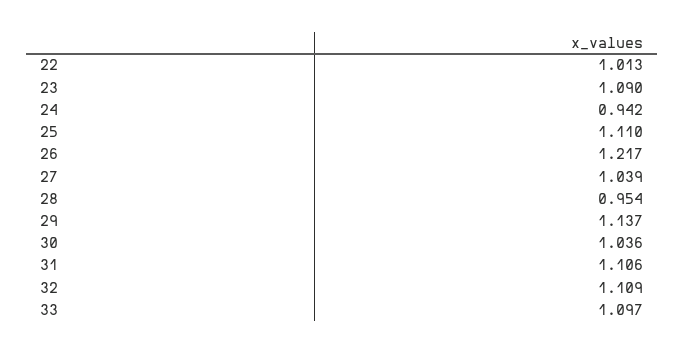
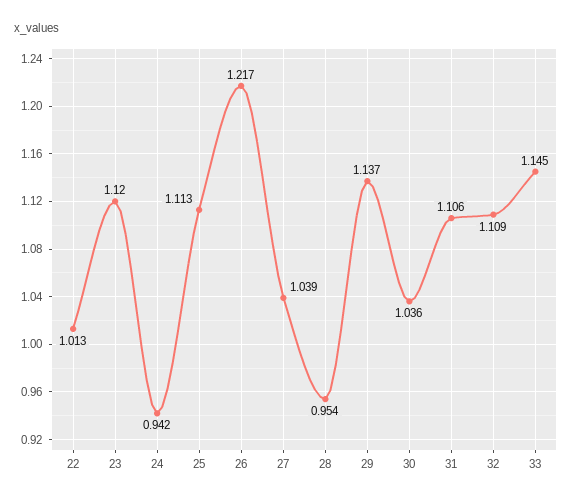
23: 1.09 -> 1.12
25: 1.11 -> 1.113
33: 1.097 -> 1.145

